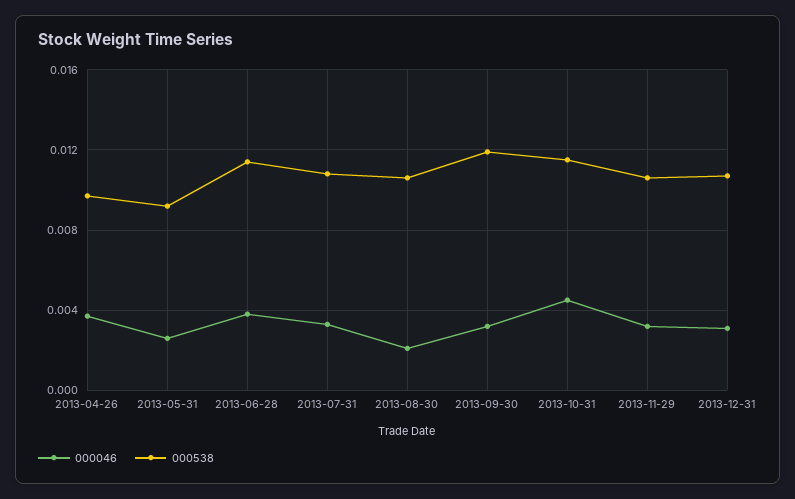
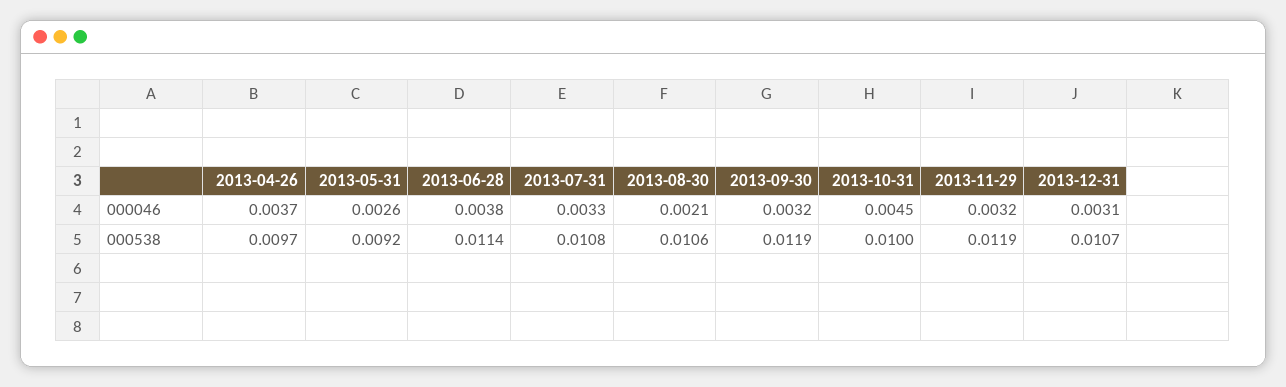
000538, 2013-10-31: 0.0115 -> 0.01
000538, 2013-11-29: 0.0105 -> 0.0119

